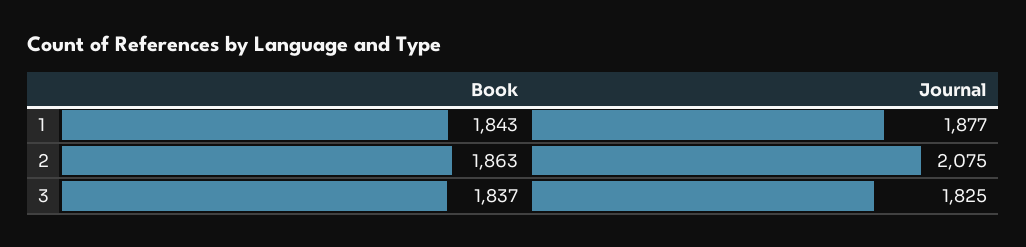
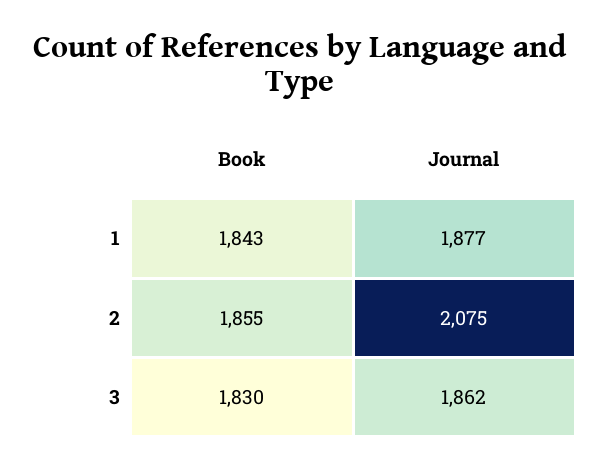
Book, 2: 1863 -> 1855
Book, 3: 1837 -> 1830
Journal, 3: 1825 -> 1862

